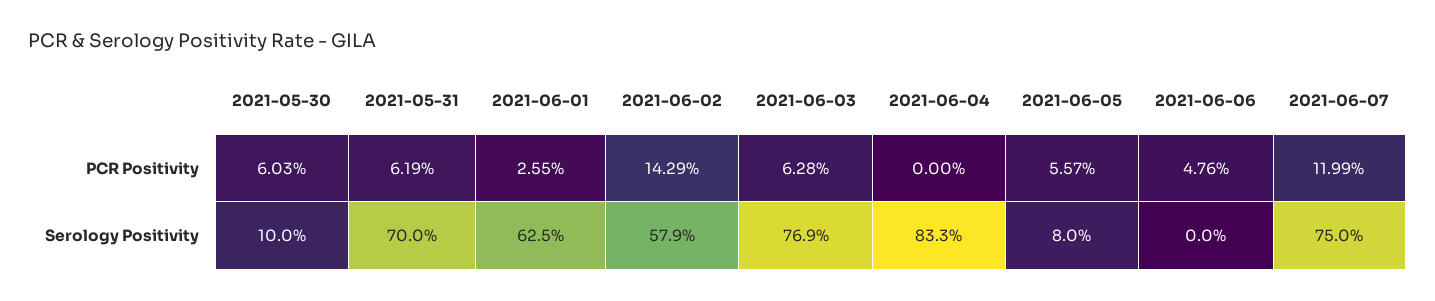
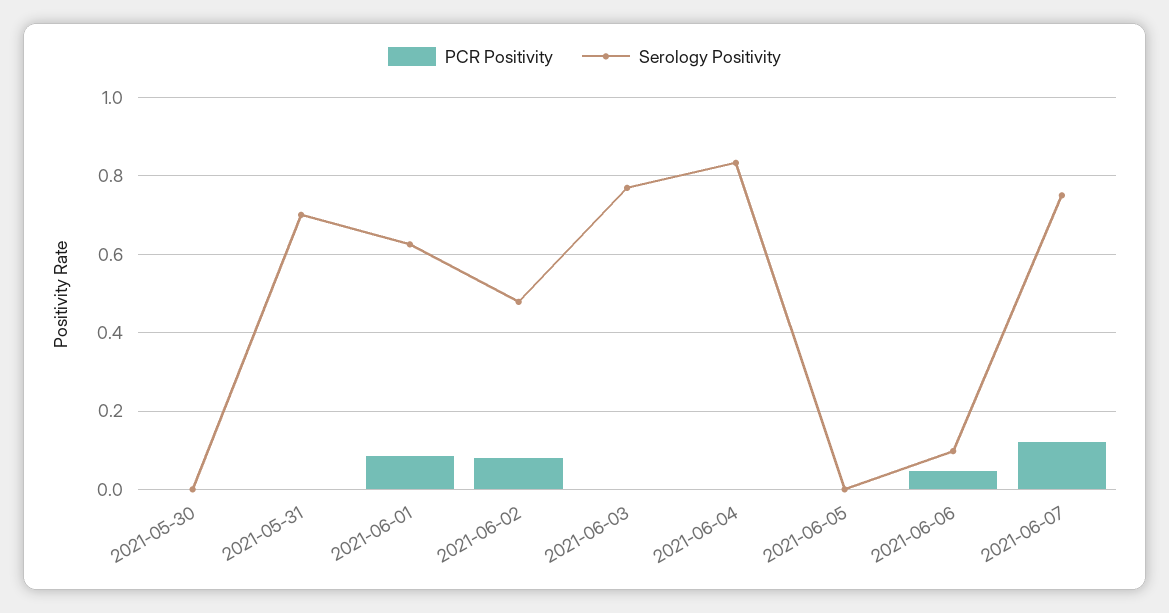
PCR Positivity, 2021-05-30: 0.0603 -> 0
PCR Positivity, 2021-05-31: 0.0619 -> 0
PCR Positivity, 2021-06-01: 0.0255 -> 0.08
PCR Positivity, 2021-06-02: 0.1429 -> 0.08
PCR Positivity, 2021-06-03: 0.0628 -> 0
PCR Positivity, 2021-06-05: 0.0557 -> 0
Serology Positivity, 2021-05-30: 0.1 -> 0
Serology Positivity, 2021-06-02: 0.579 -> 0.48
Serology Positivity, 2021-06-05: 0.08 -> 0
Serology Positivity, 2021-06-06: 0 -> 0.1

